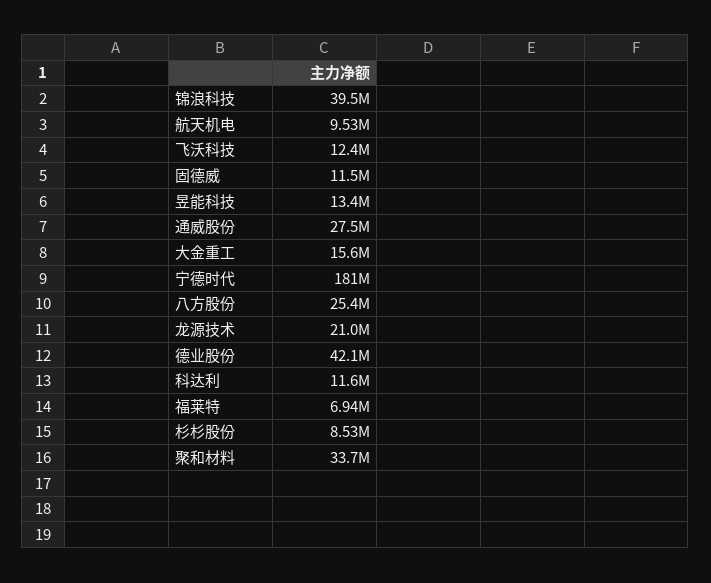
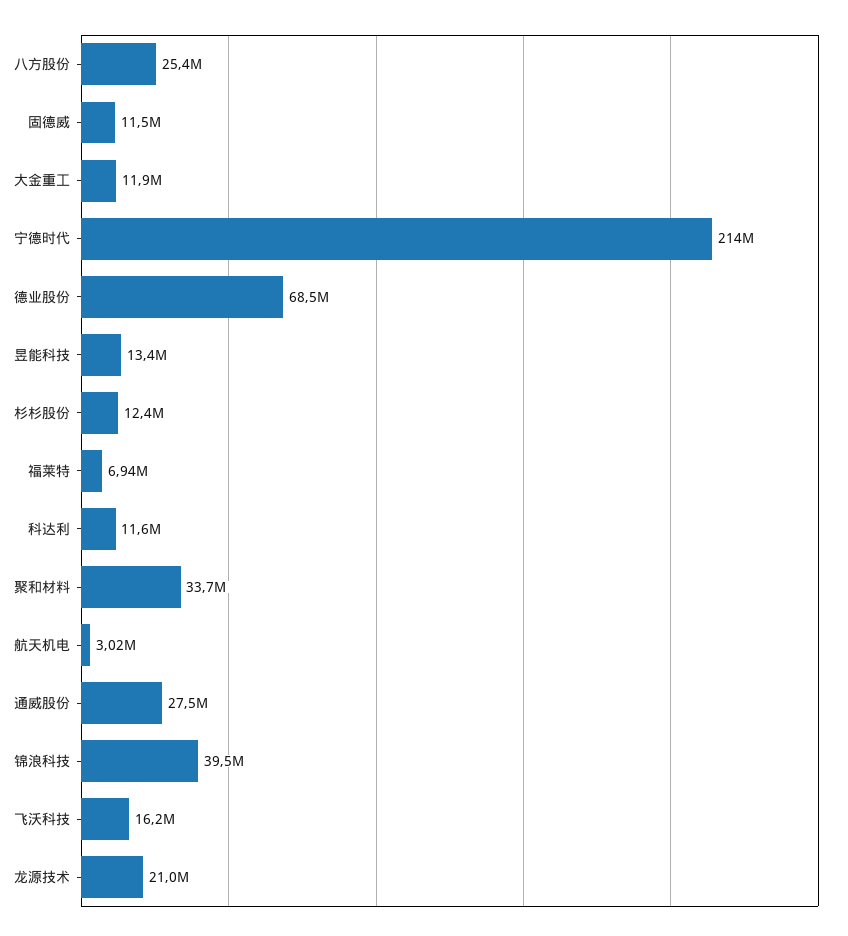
航天机电: 9530000 -> 3020000
飞沃科技: 12400000 -> 16200000
大金重工: 15600000 -> 11900000
宁德时代: 181000000 -> 214000000
德业股份: 42100000 -> 68500000
杉杉股份: 8530000 -> 12400000

